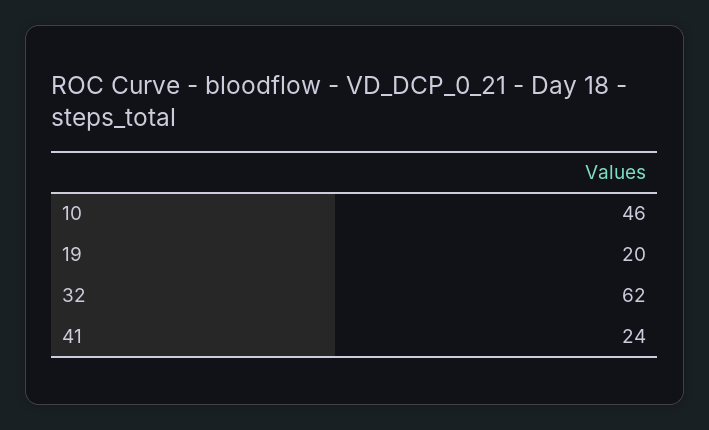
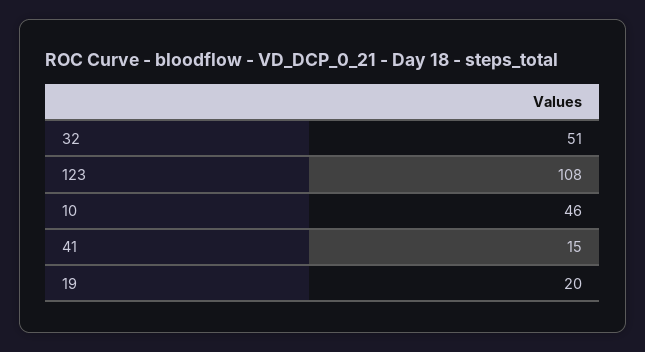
32: 62 -> 51
41: 24 -> 15
123: none -> 108

